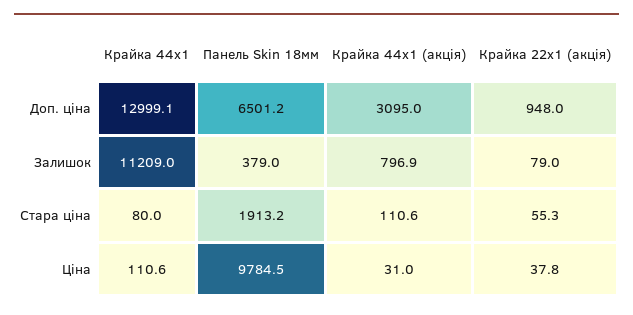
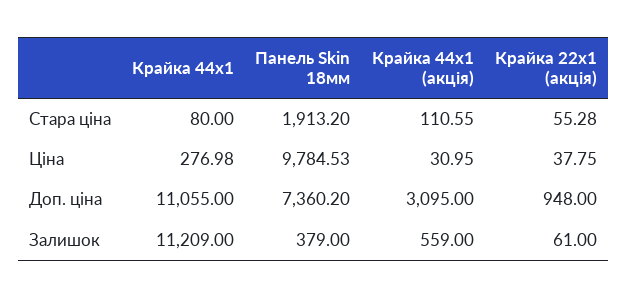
Крайка 44x1, Доп. ціна: 12999.1 -> 11055
Панель Skin 18мм, Доп. ціна: 6501.2 -> 7360.2
Крайка 44x1 (акція), Залишок: 796.9 -> 559
Крайка 22x1 (акція), Залишок: 79 -> 61
Крайка 44x1, Ціна: 110.6 -> 276.98

